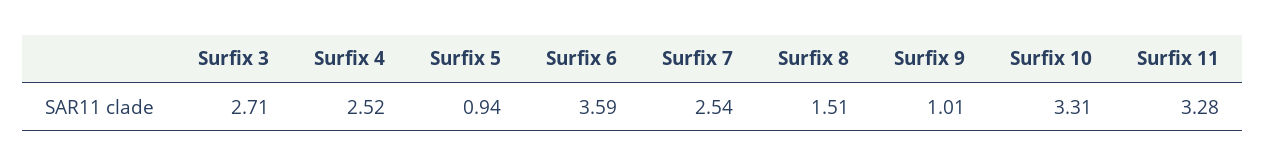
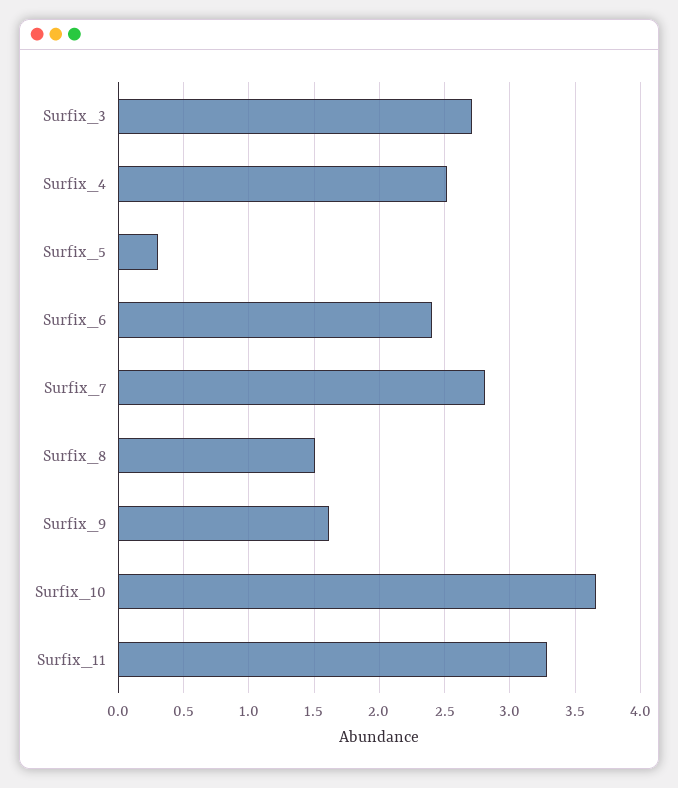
Surfix 5: 0.94 -> 0.3
Surfix 6: 3.59 -> 2.4
Surfix 7: 2.54 -> 2.8
Surfix 9: 1.01 -> 1.6
Surfix 10: 3.31 -> 3.65

